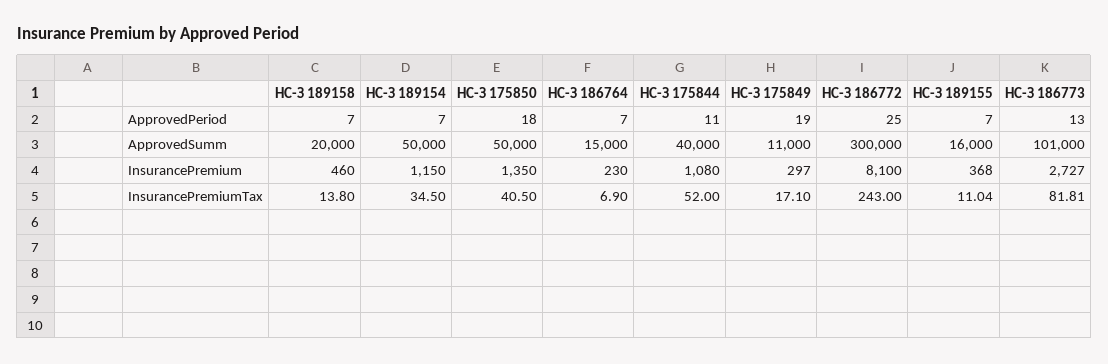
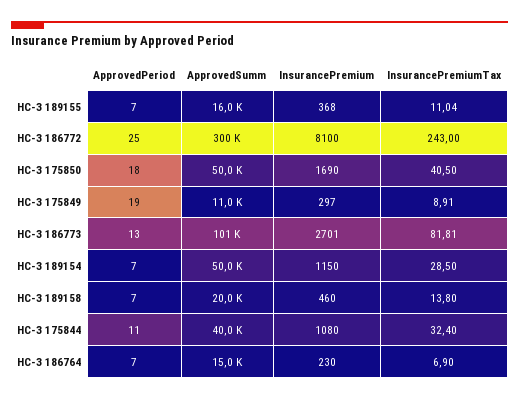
НС-З 175850, InsurancePremium: 1350 -> 1690
НС-З 186773, InsurancePremium: 2727 -> 2701
НС-З 189154, InsurancePremiumTax: 34.5 -> 28.5
НС-З 175844, InsurancePremiumTax: 52 -> 32.4
НС-З 175849, InsurancePremiumTax: 17.1 -> 8.91

